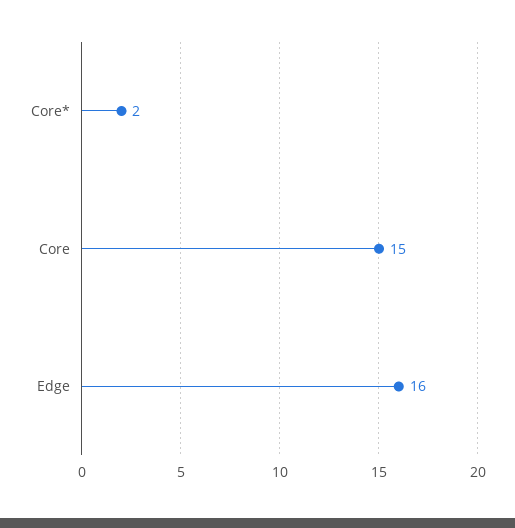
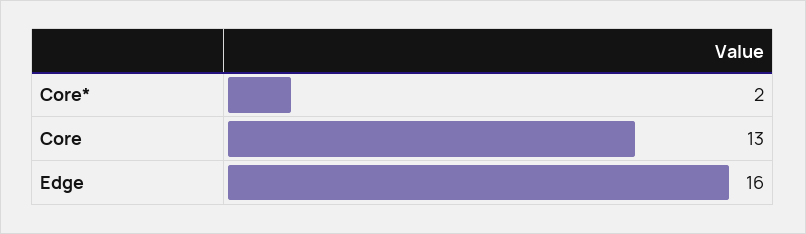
Core: 15 -> 13

